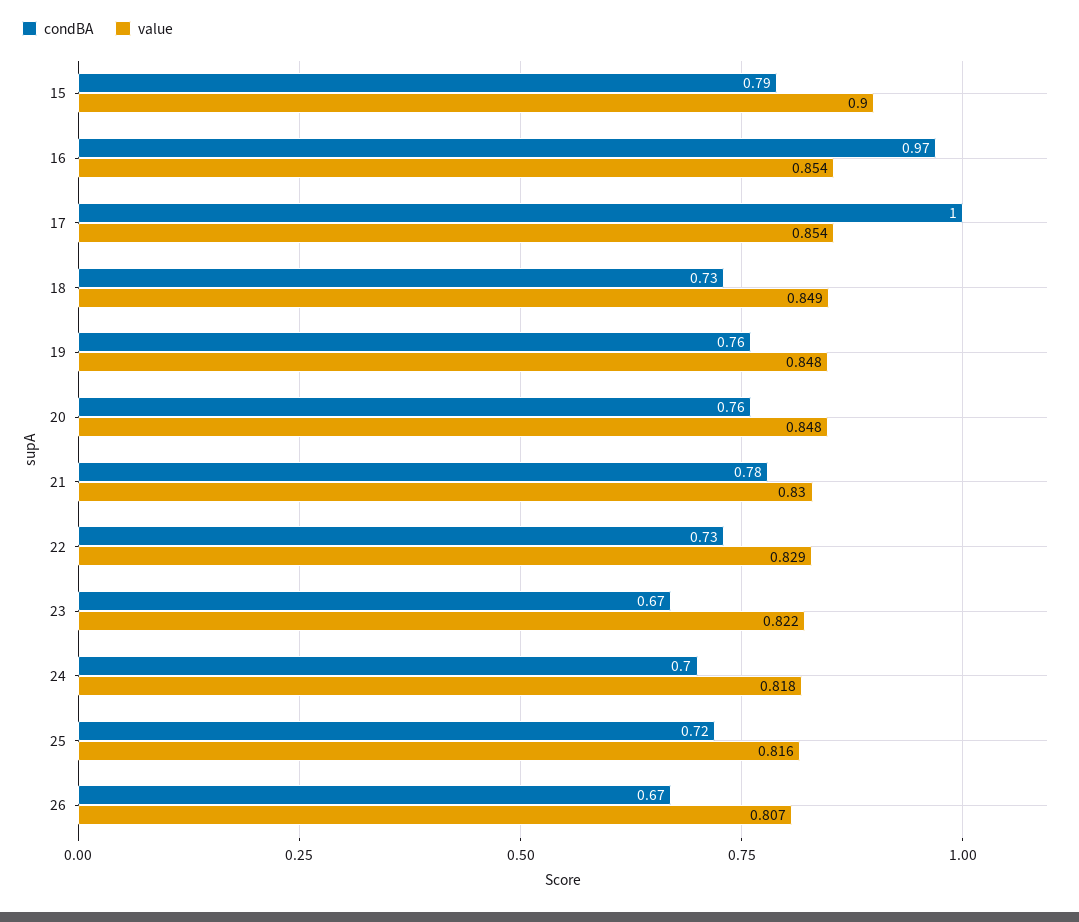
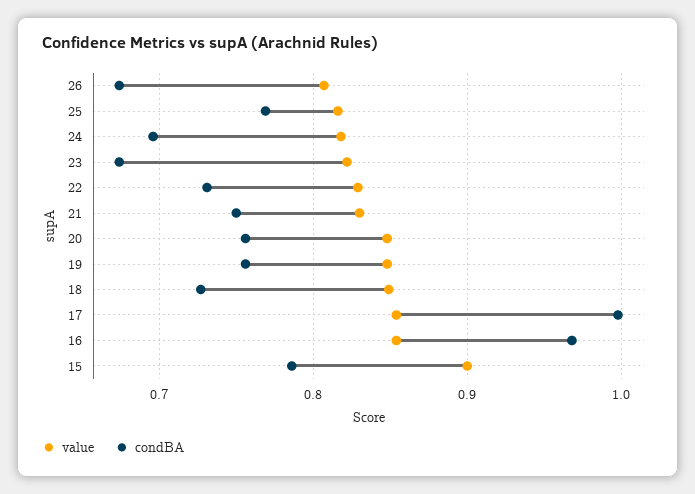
condBA, 21: 0.78 -> 0.75
condBA, 25: 0.72 -> 0.77

